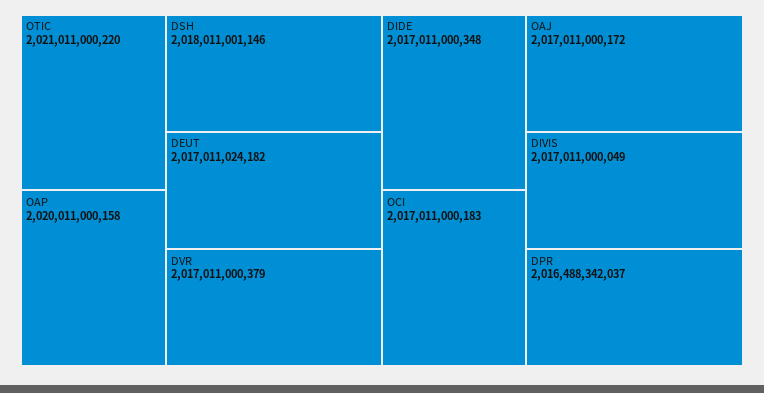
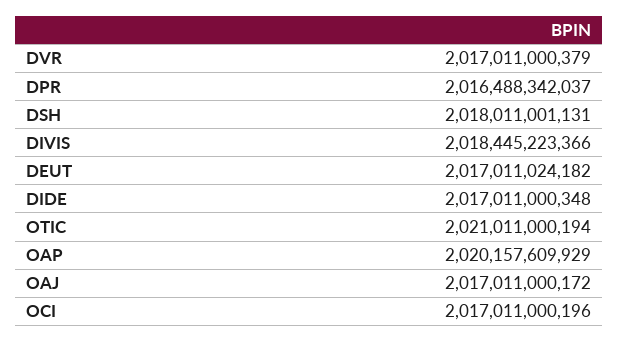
OTIC: 2021011000220 -> 2021011000194
OAP: 2020011000158 -> 2020157609929
DSH: 2018011001146 -> 2018011001131
OCI: 2017011000183 -> 2017011000196
DIVIS: 2017011000049 -> 2018445223366

